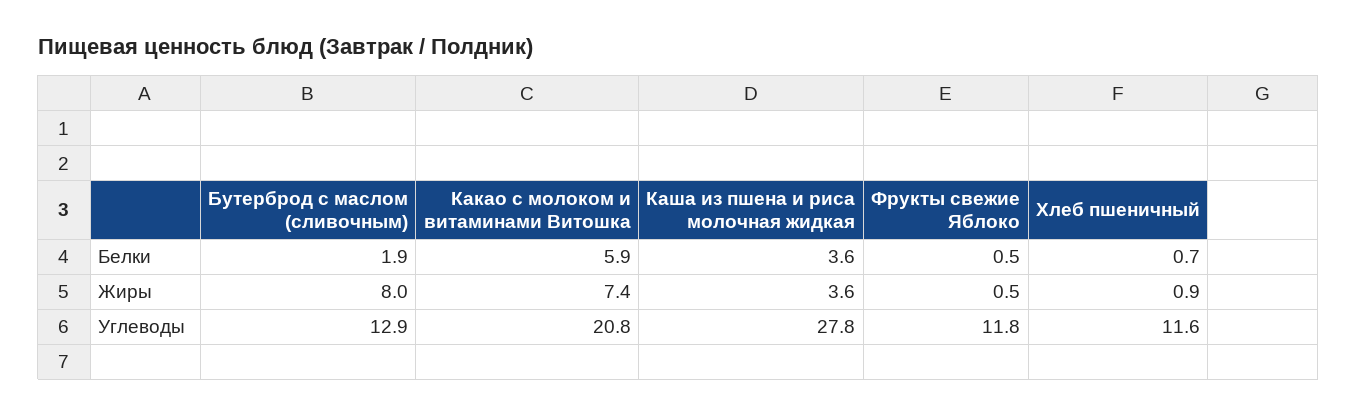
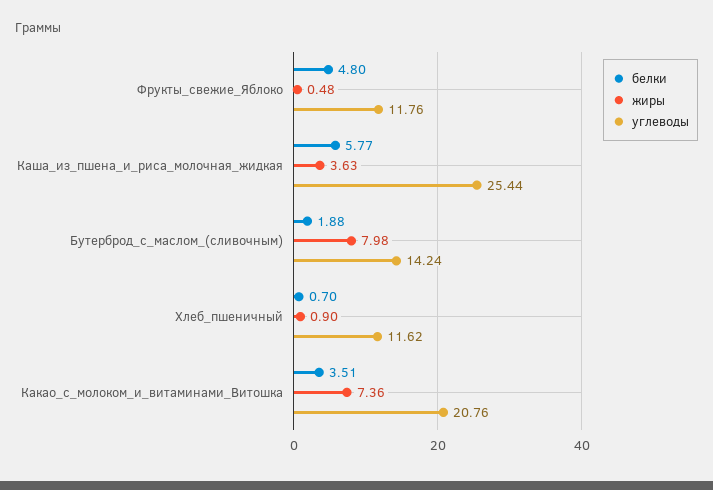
Белки, Какао с молоком и витаминами Витошка: 5.9 -> 3.51
Белки, Каша из пшена и риса молочная жидкая: 3.6 -> 5.77
Белки, Фрукты свежие Яблоко: 0.5 -> 4.8
Углеводы, Бутерброд с маслом (сливочным): 12.9 -> 14.24
Углеводы, Каша из пшена и риса молочная жидкая: 27.8 -> 25.44

